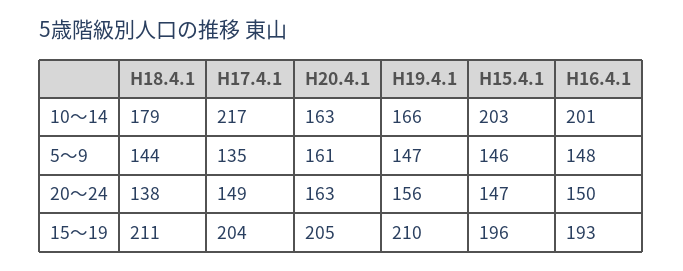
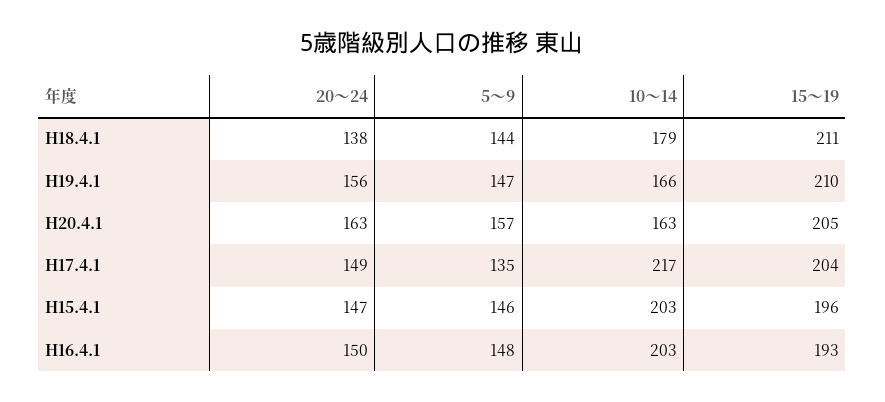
H16.4.1, 10～14: 201 -> 203
H20.4.1, 5～9: 161 -> 157

